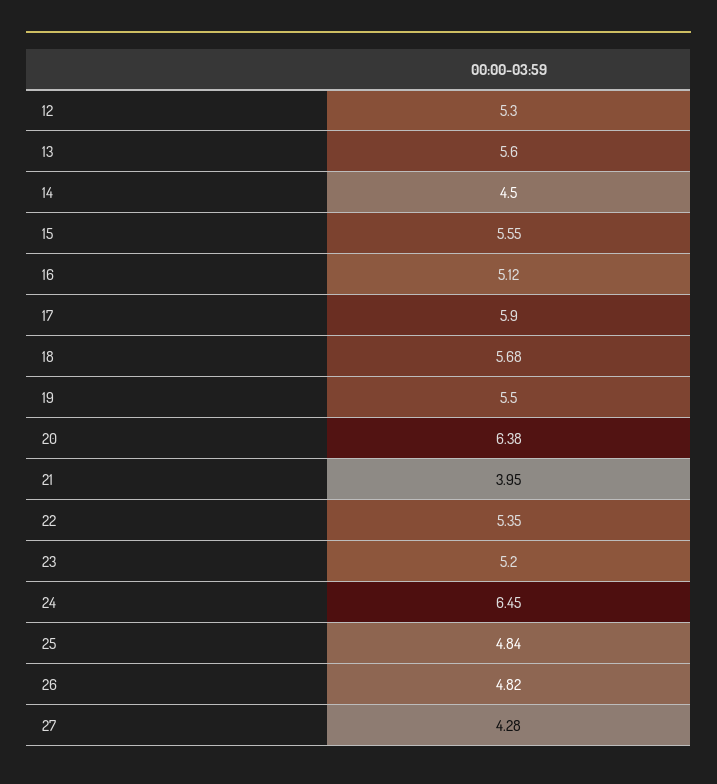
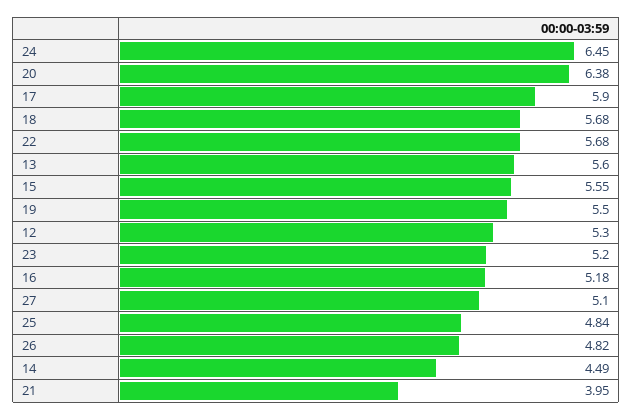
14: 4.5 -> 4.49
16: 5.12 -> 5.18
22: 5.35 -> 5.68
27: 4.28 -> 5.1

